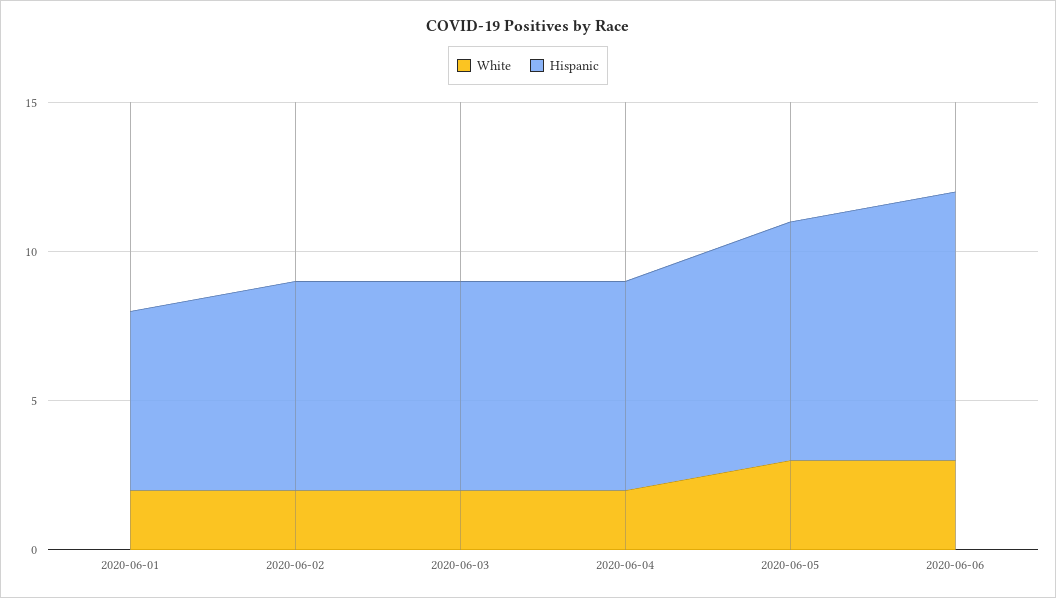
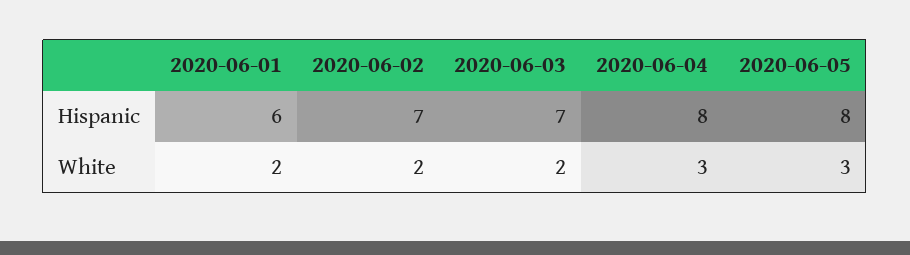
White, 2020-06-04: 2 -> 3
Hispanic, 2020-06-04: 7 -> 8
White, 2020-06-06: 3 -> none
Hispanic, 2020-06-06: 9 -> none

